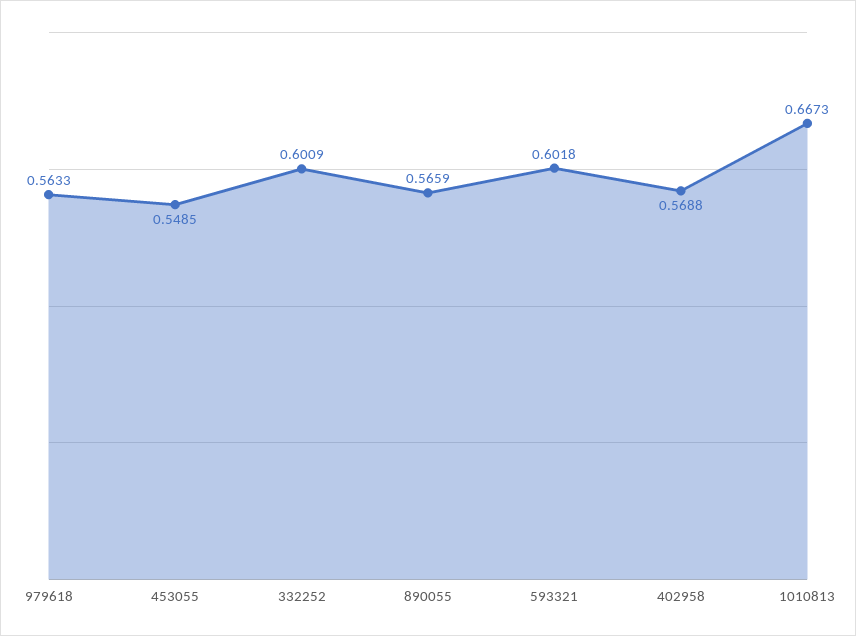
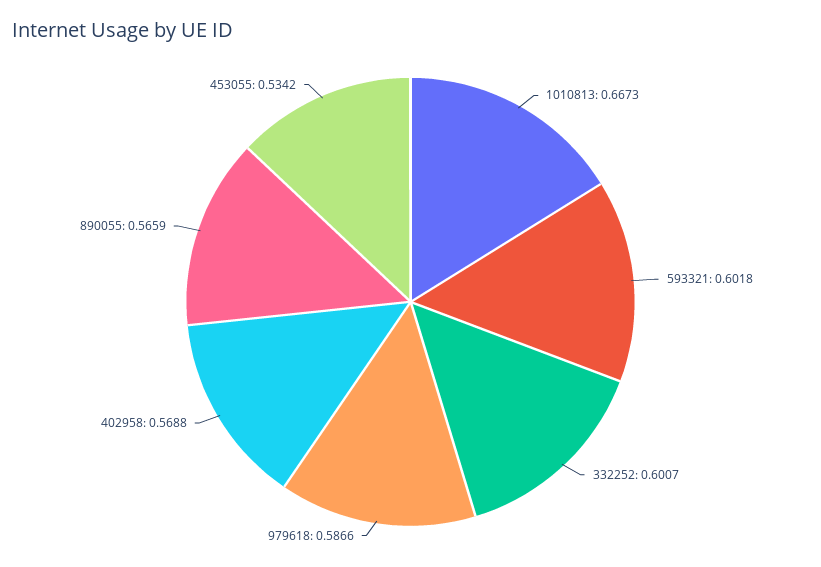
979618: 0.5633 -> 0.5866
453055: 0.5485 -> 0.5342
332252: 0.6009 -> 0.6007

